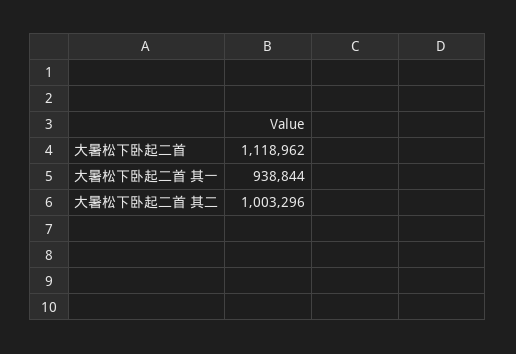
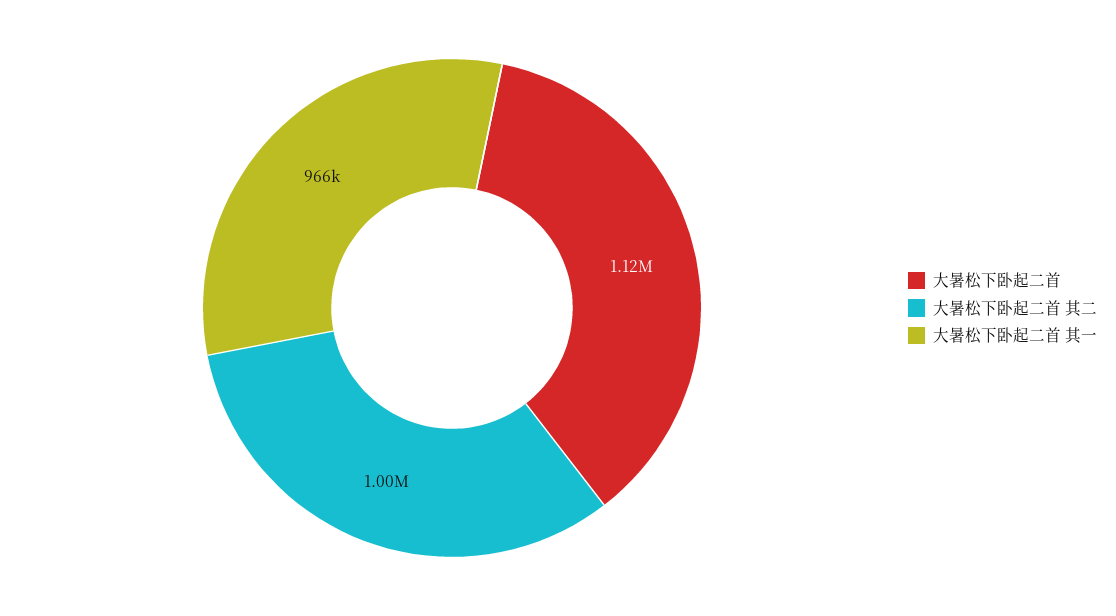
大暑松下卧起二首 其一: 938844 -> 966000

